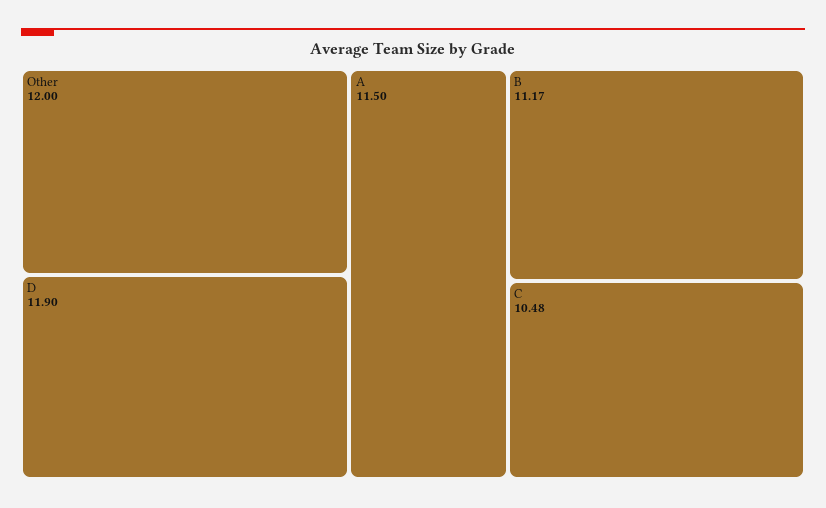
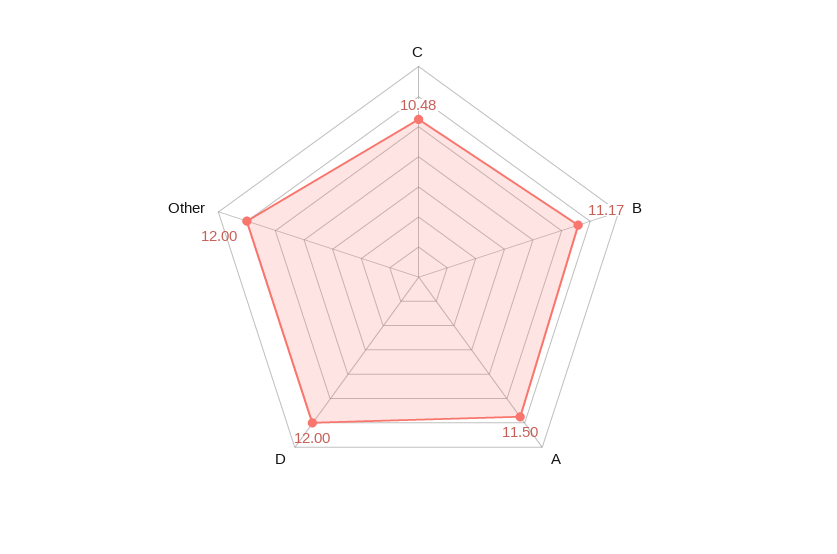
D: 11.9 -> 12

